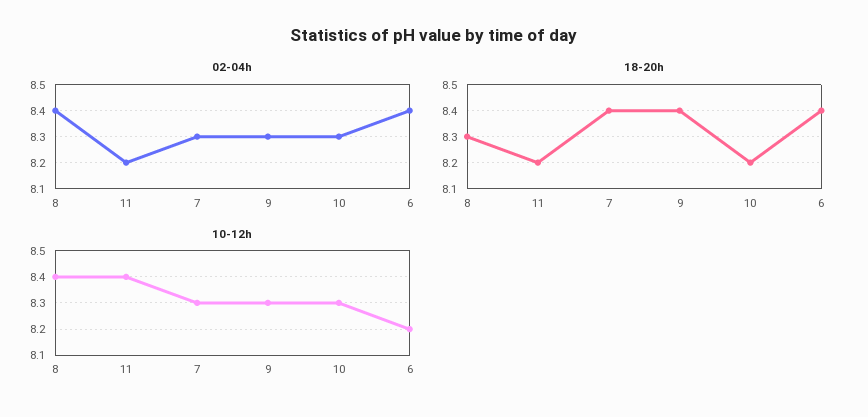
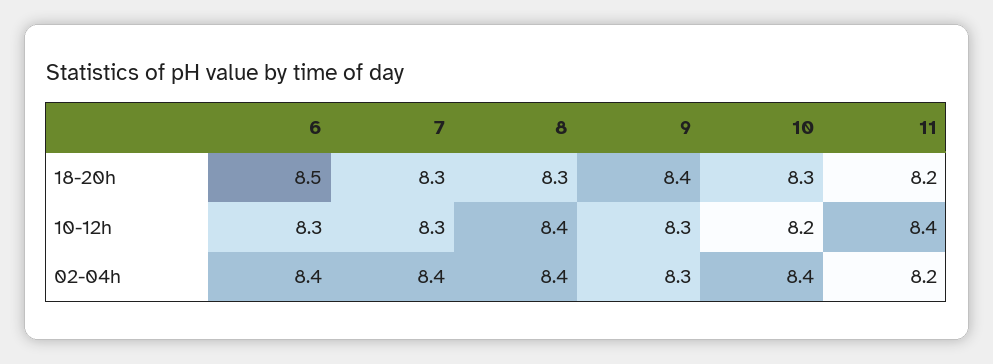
02-04h, 7: 8.3 -> 8.4
02-04h, 10: 8.3 -> 8.4
18-20h, 7: 8.4 -> 8.3
18-20h, 10: 8.2 -> 8.3
18-20h, 6: 8.4 -> 8.5
10-12h, 10: 8.3 -> 8.2
10-12h, 6: 8.2 -> 8.3

